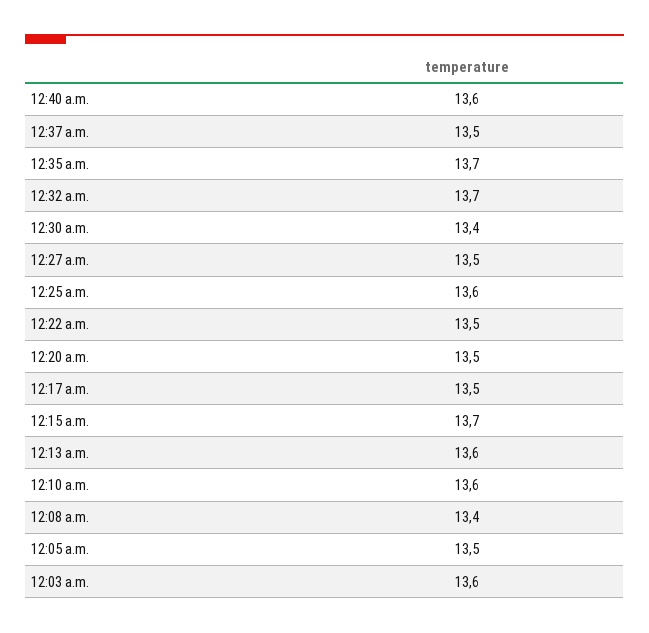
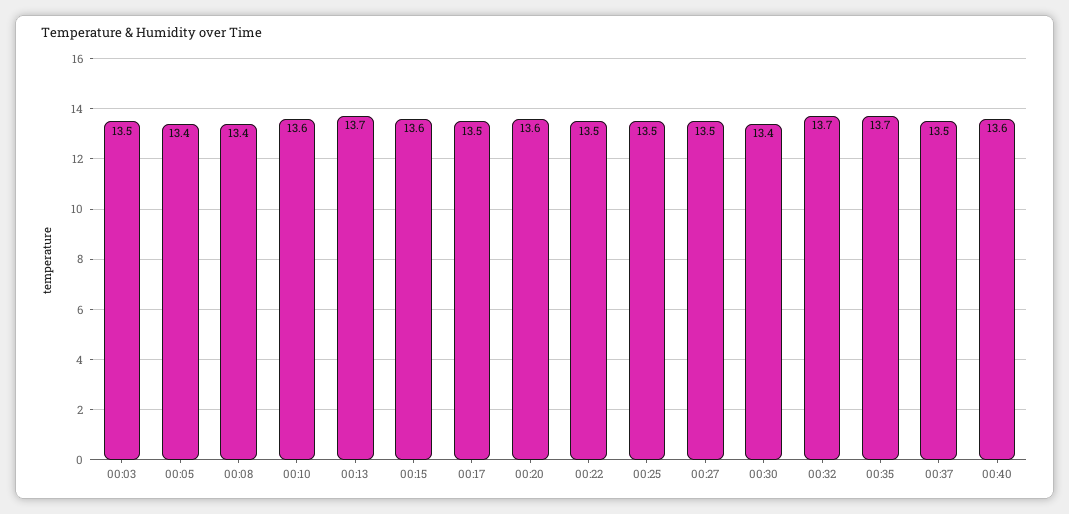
12:25 a.m.: 13.6 -> 13.5
12:20 a.m.: 13.5 -> 13.6
12:15 a.m.: 13.7 -> 13.6
12:13 a.m.: 13.6 -> 13.7
12:05 a.m.: 13.5 -> 13.4
12:03 a.m.: 13.6 -> 13.5

